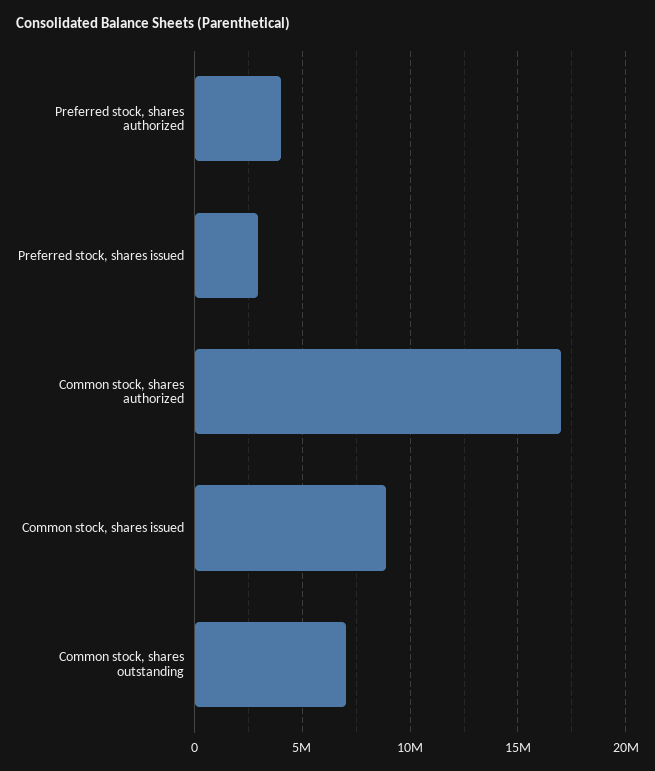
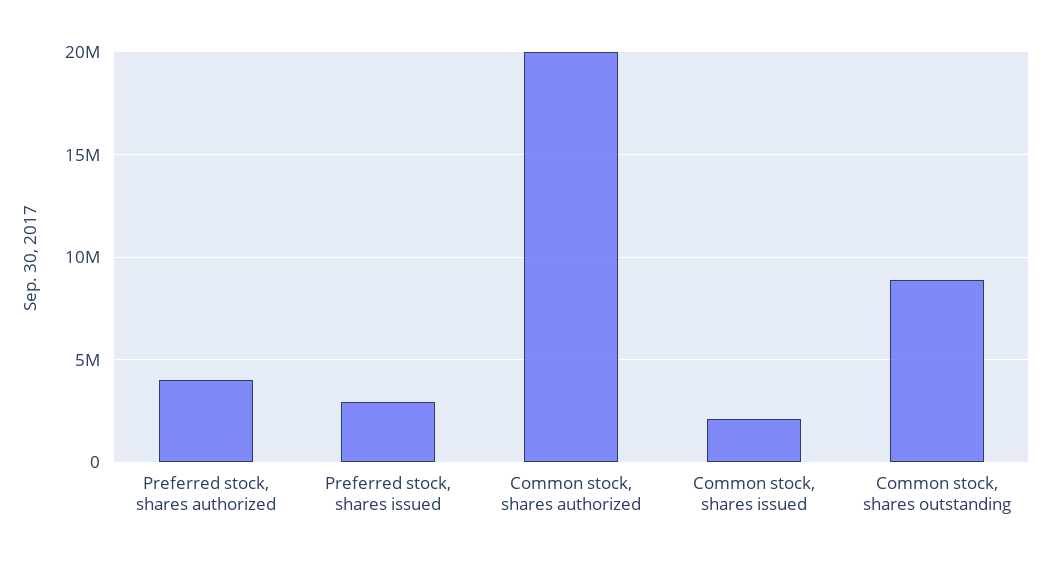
Common stock, shares authorized: 17000000 -> 20000000
Common stock, shares issued: 9000000 -> 2000000
Common stock, shares outstanding: 7000000 -> 9000000

